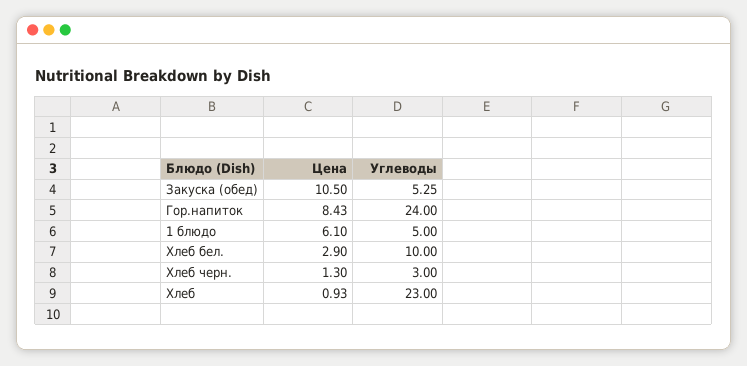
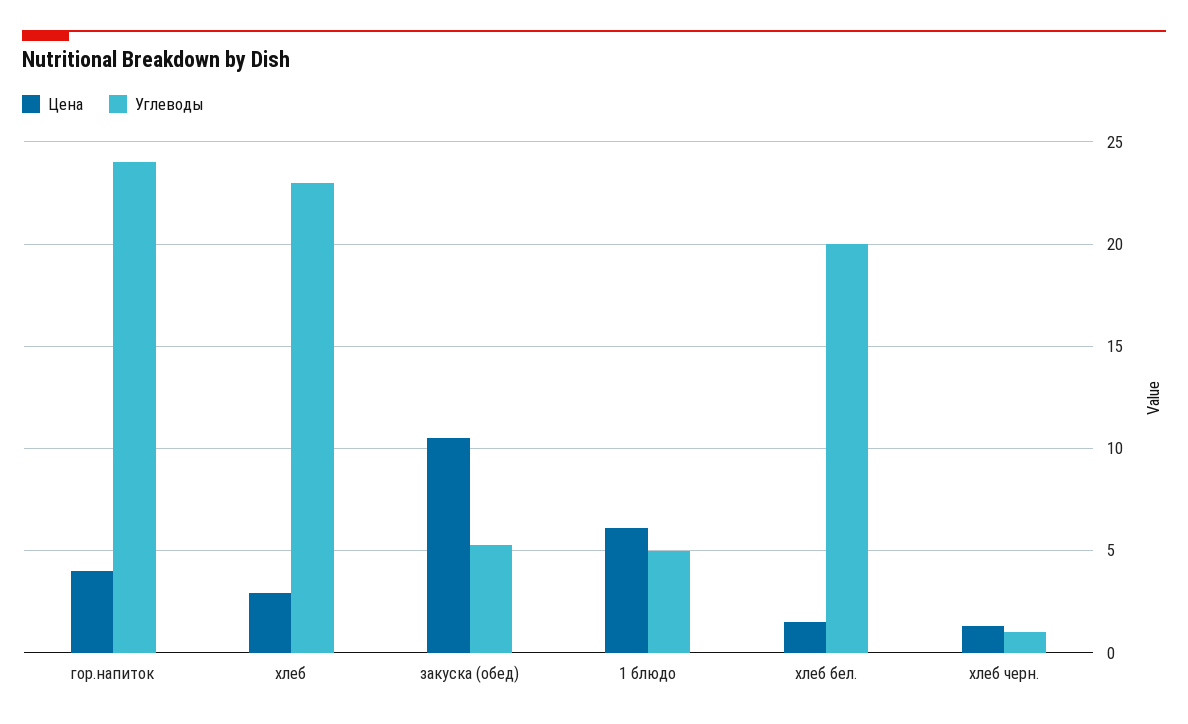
Цена, Гор.напиток: 8.43 -> 4
Цена, Хлеб бел.: 2.9 -> 1.5
Углеводы, Хлеб бел.: 10 -> 20
Углеводы, Хлеб черн.: 3 -> 1
Цена, Хлеб: 0.93 -> 3

